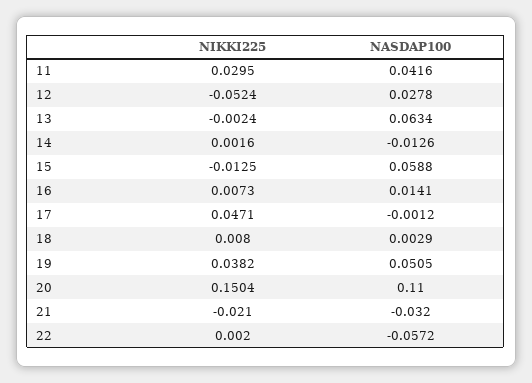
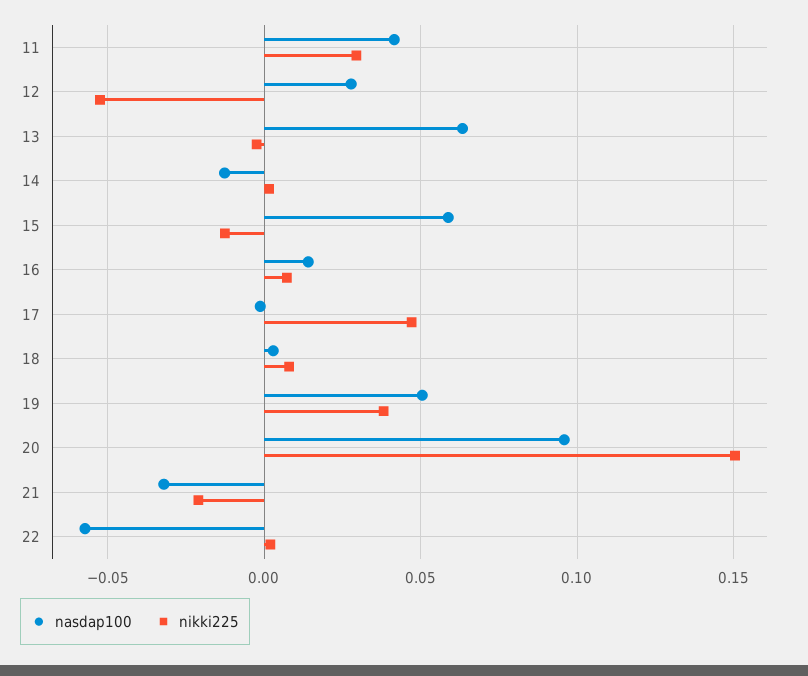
NASDAP100, 20: 0.11 -> 0.095

